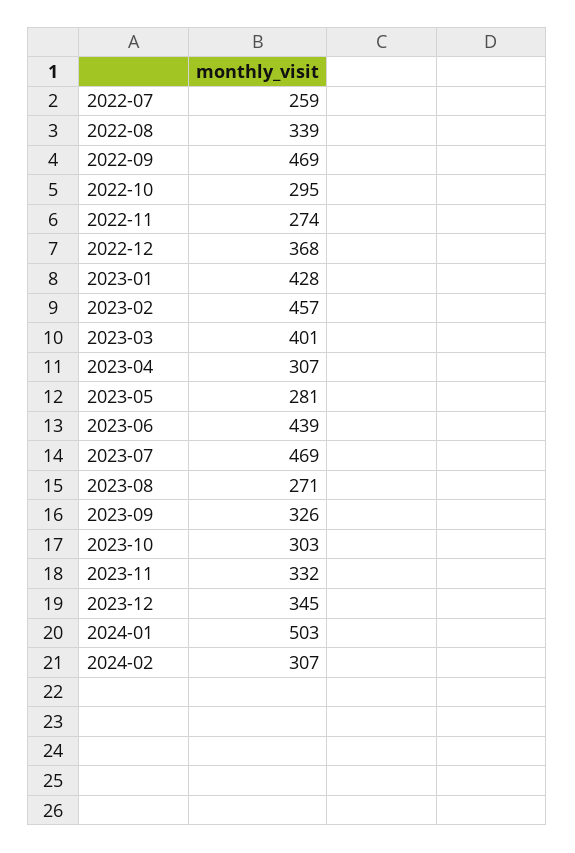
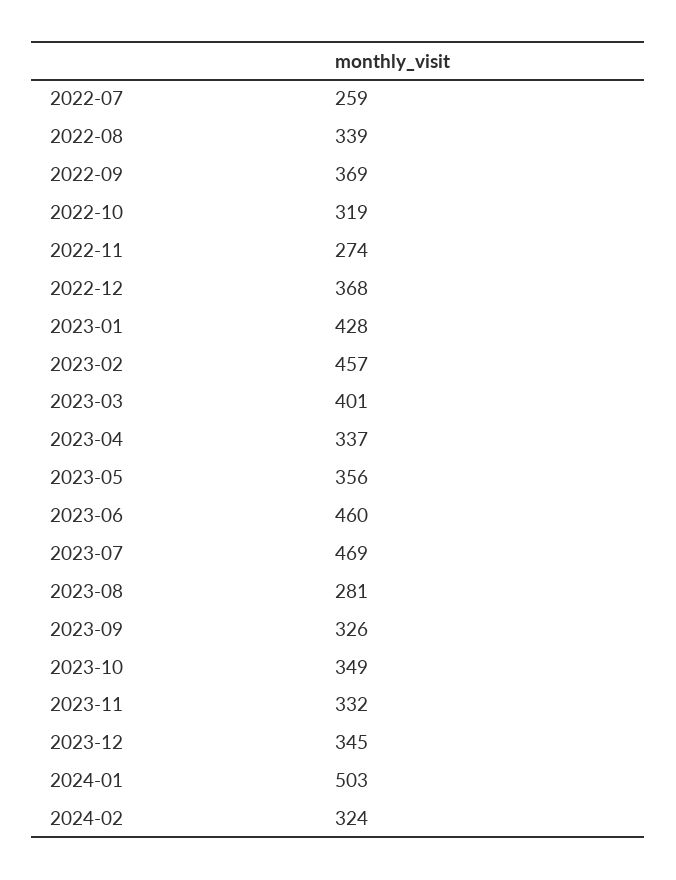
2022-09: 469 -> 369
2022-10: 295 -> 319
2023-04: 307 -> 337
2023-05: 281 -> 356
2023-06: 439 -> 460
2023-08: 271 -> 281
2023-10: 303 -> 349
2024-02: 307 -> 324

